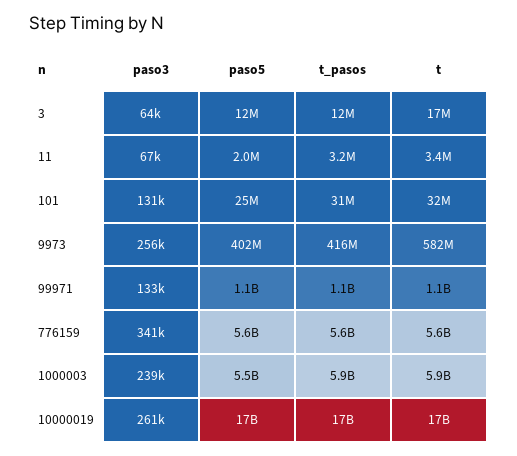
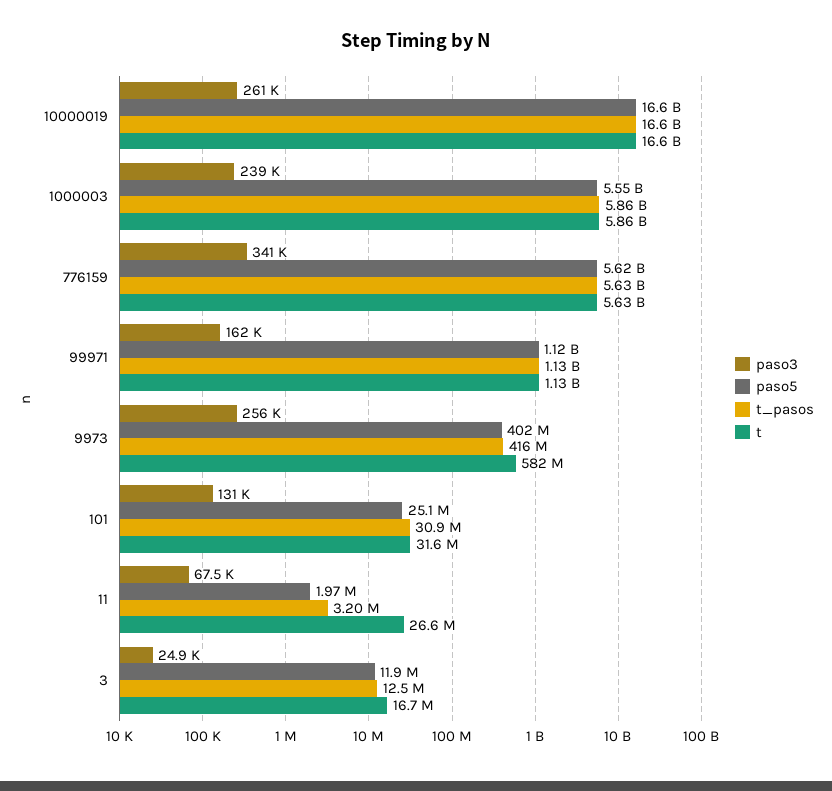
paso3, 3: 64000 -> 24900
t, 11: 3400000 -> 26600000
paso3, 99971: 133000 -> 162000

